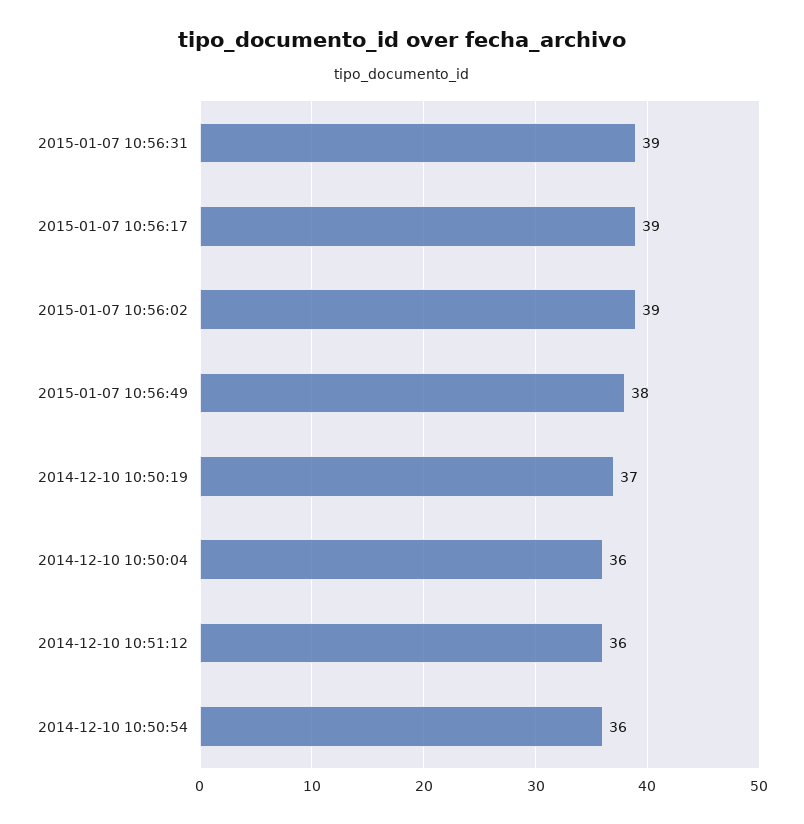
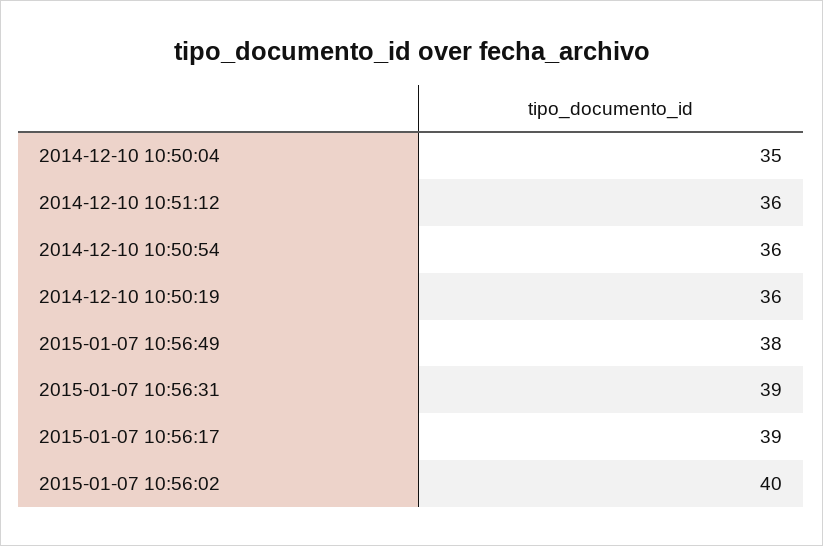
2015-01-07 10:56:02: 39 -> 40
2014-12-10 10:50:19: 37 -> 36
2014-12-10 10:50:04: 36 -> 35

